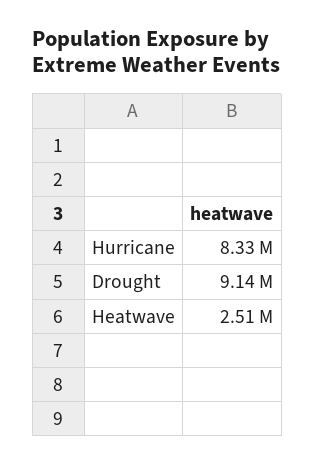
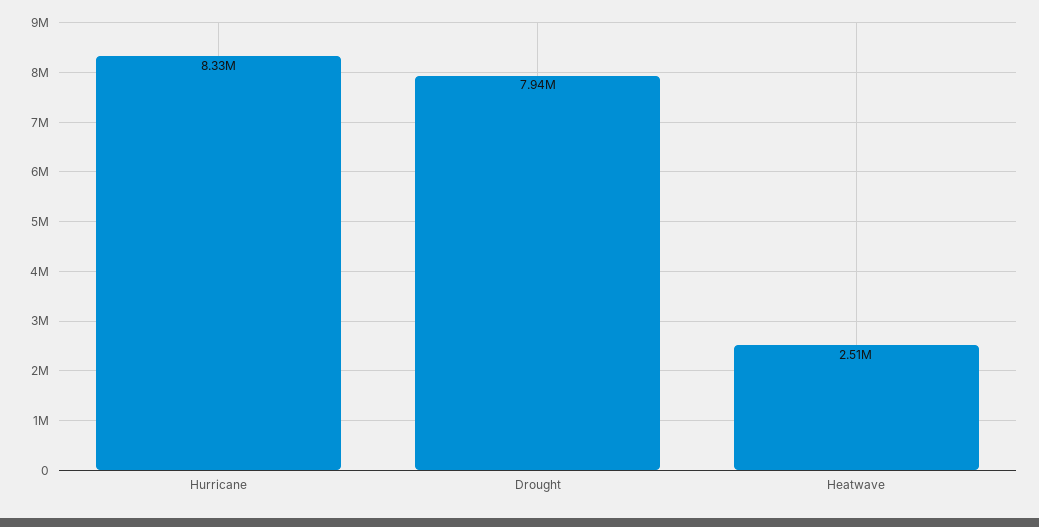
Drought: 9140000 -> 7940000

